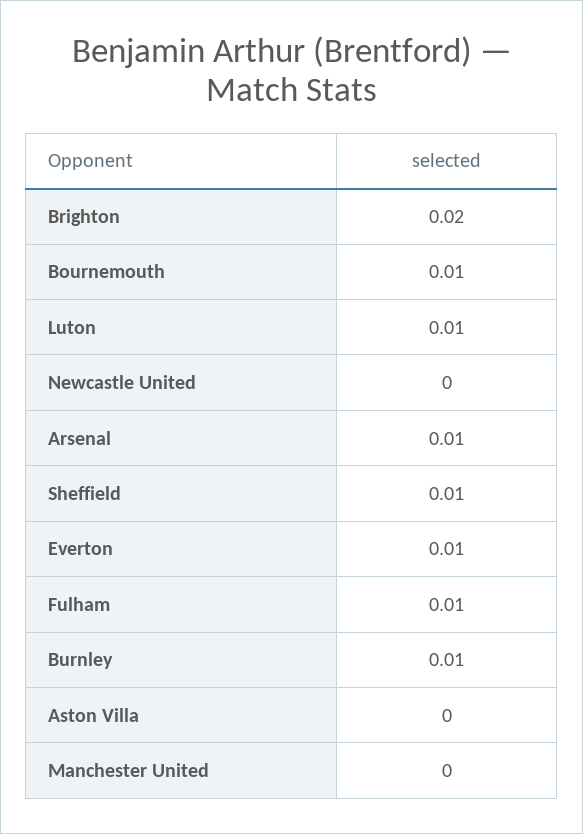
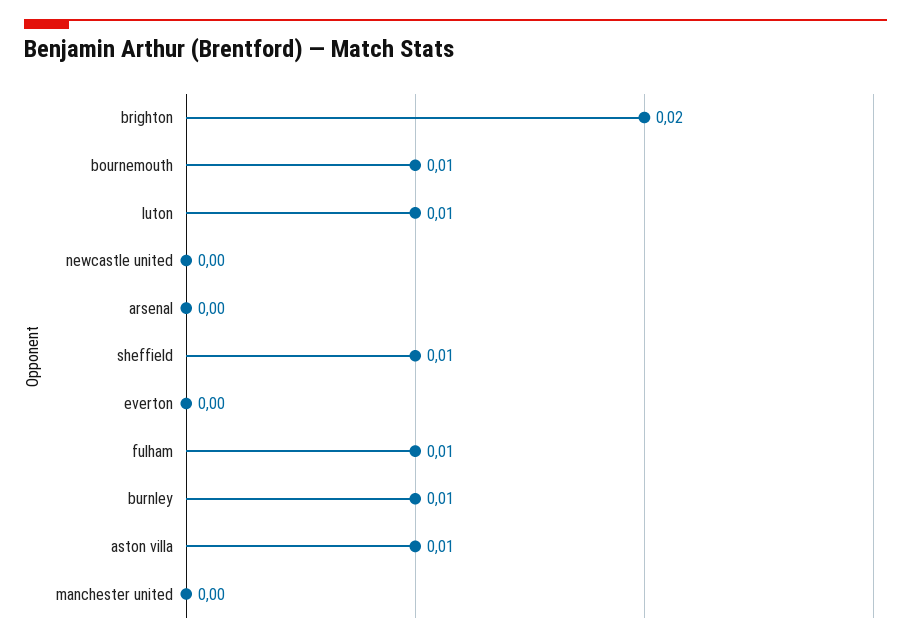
Arsenal: 0.01 -> 0
Everton: 0.01 -> 0
Aston Villa: 0 -> 0.01

